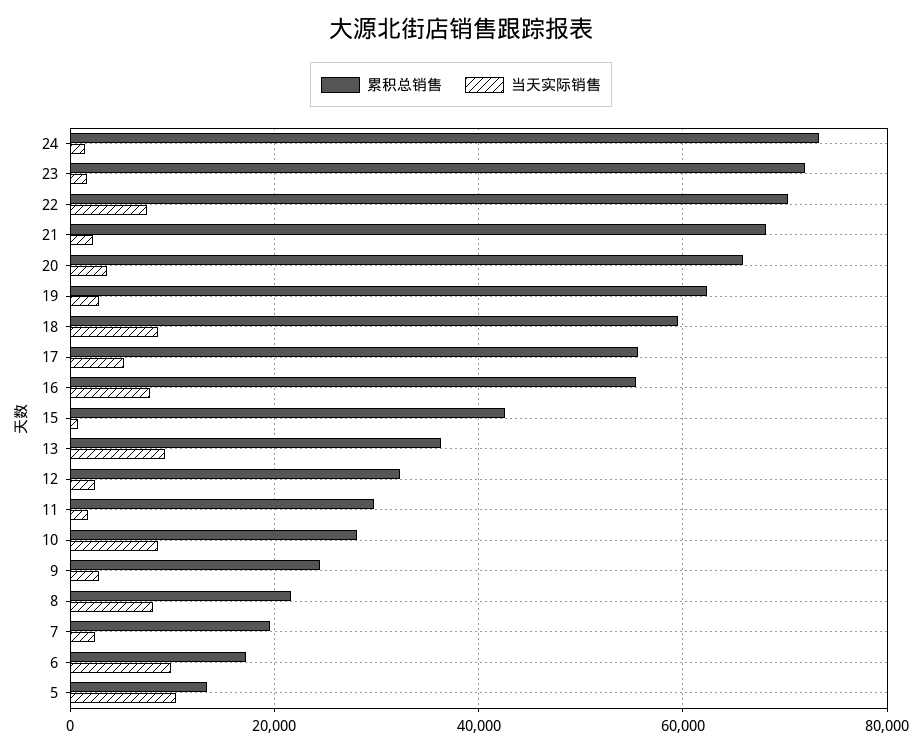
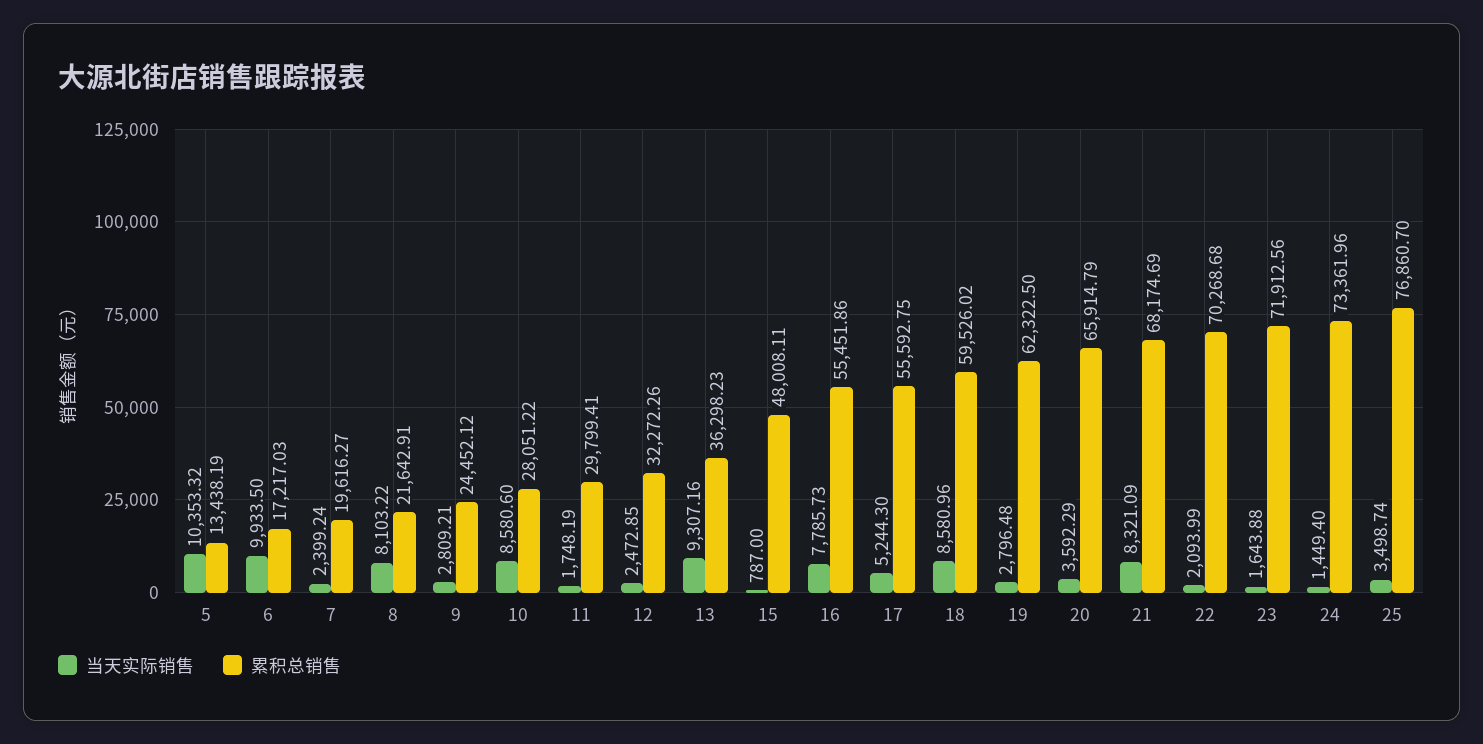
当天实际销售, 22: 8000 -> 2093.99
当天实际销售, 21: 2000 -> 8321.09
累积总销售, 15: 42000 -> 48008.11
当天实际销售, 25: none -> 3498.74
累积总销售, 25: none -> 76860.7

